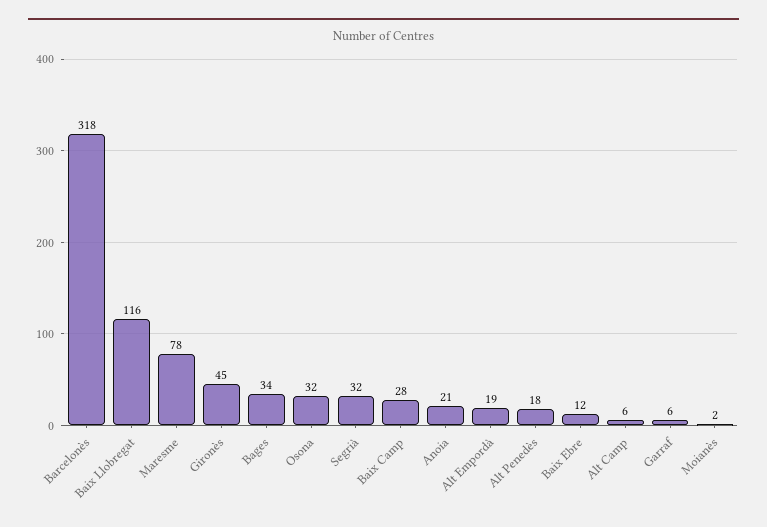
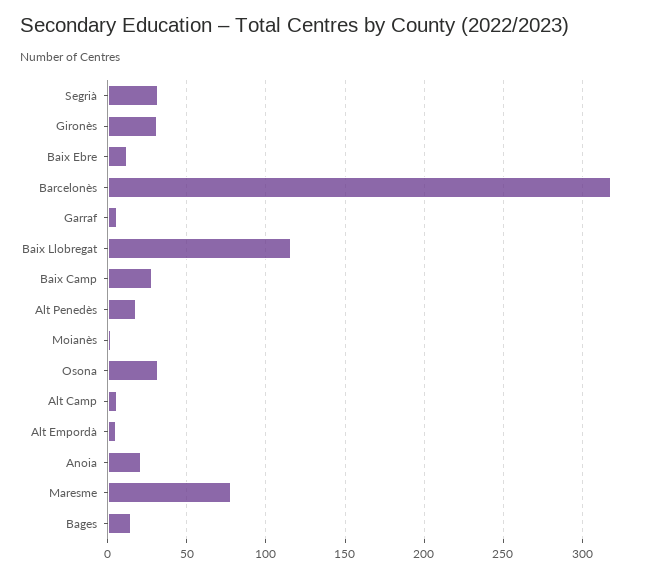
Gironès: 45 -> 30
Bages: 34 -> 15
Alt Empordà: 19 -> 5

